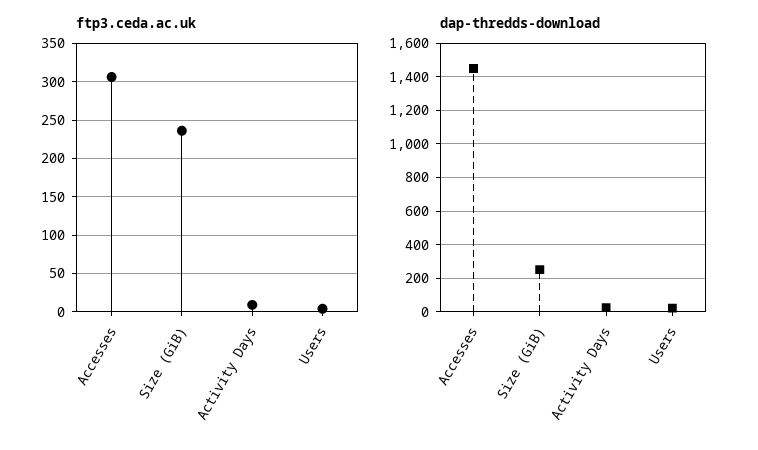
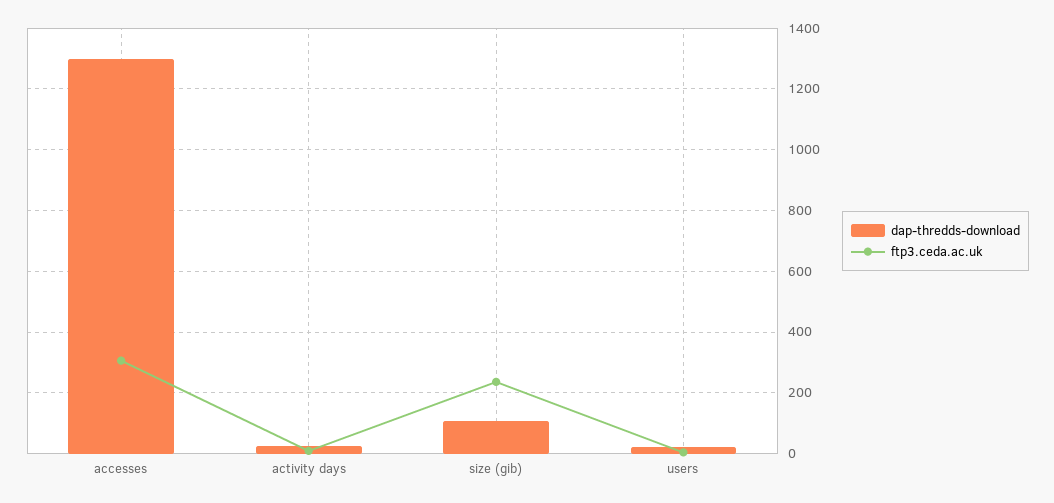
dap-thredds-download, Accesses: 1450 -> 1300
dap-thredds-download, Size (GiB): 250 -> 100

